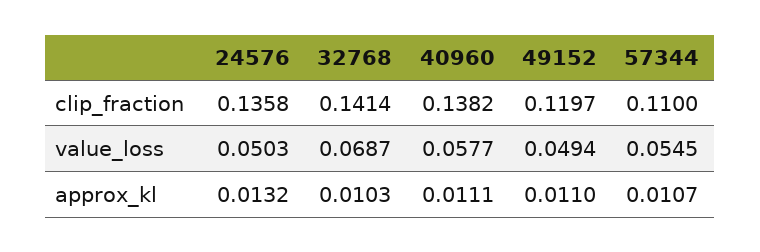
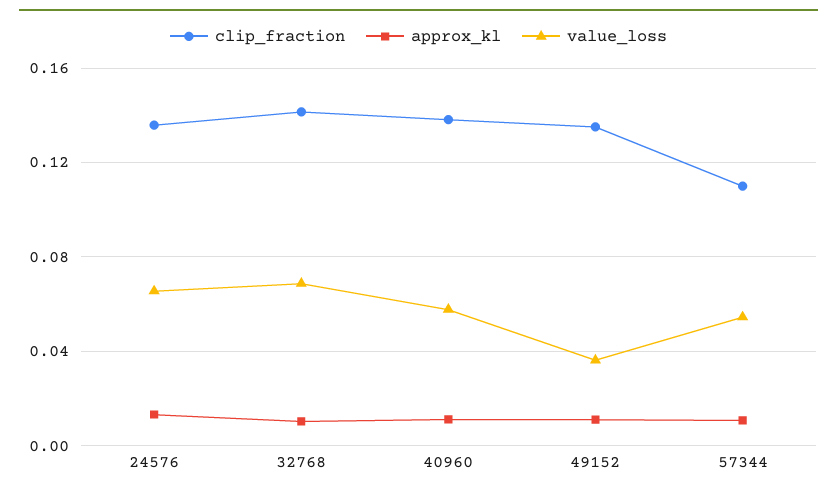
clip_fraction, 49152: 0.1197 -> 0.135
value_loss, 24576: 0.0503 -> 0.065
value_loss, 49152: 0.0494 -> 0.035

